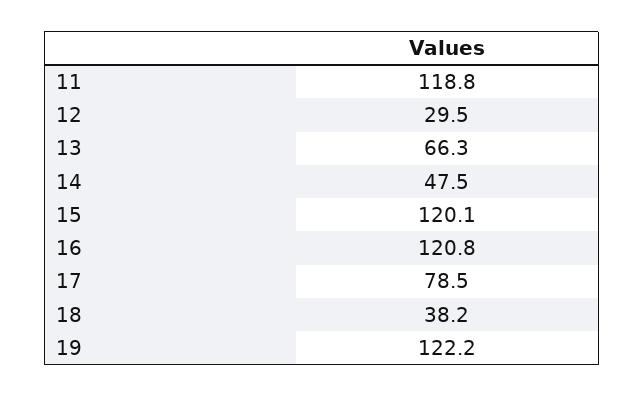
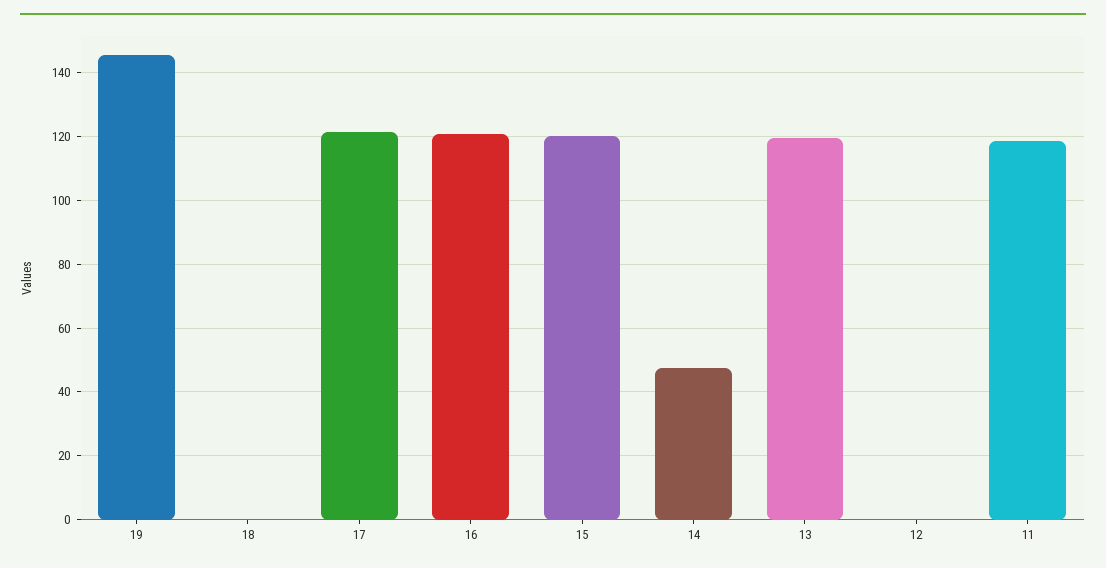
12: 29.5 -> 0
13: 66.3 -> 120
17: 78.5 -> 122
18: 38.2 -> 0
19: 122.2 -> 146

